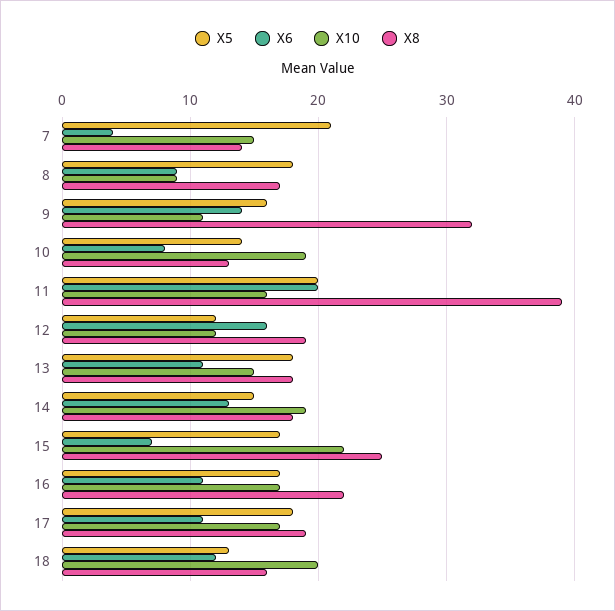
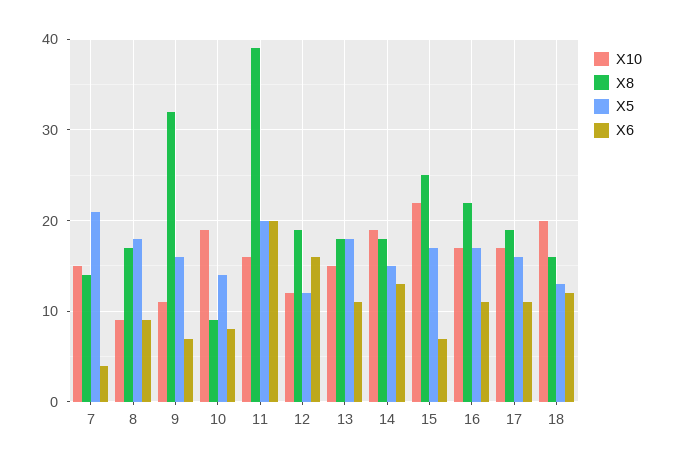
X6, 9: 14 -> 7
X8, 10: 13 -> 9
X5, 17: 18 -> 16

